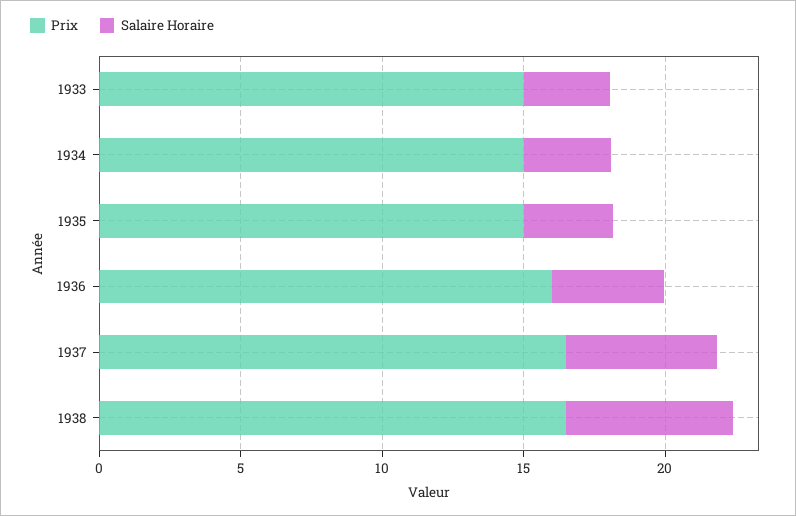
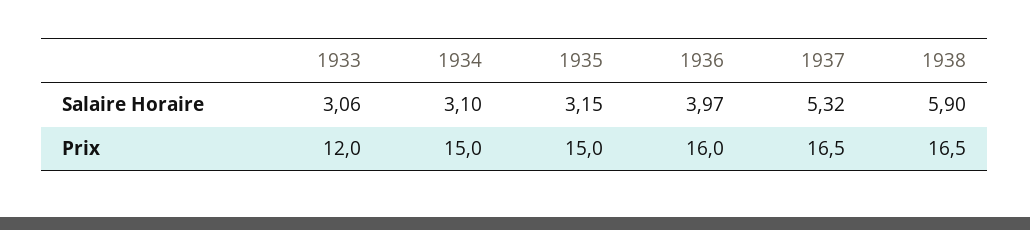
Prix, 1933: 15 -> 12

